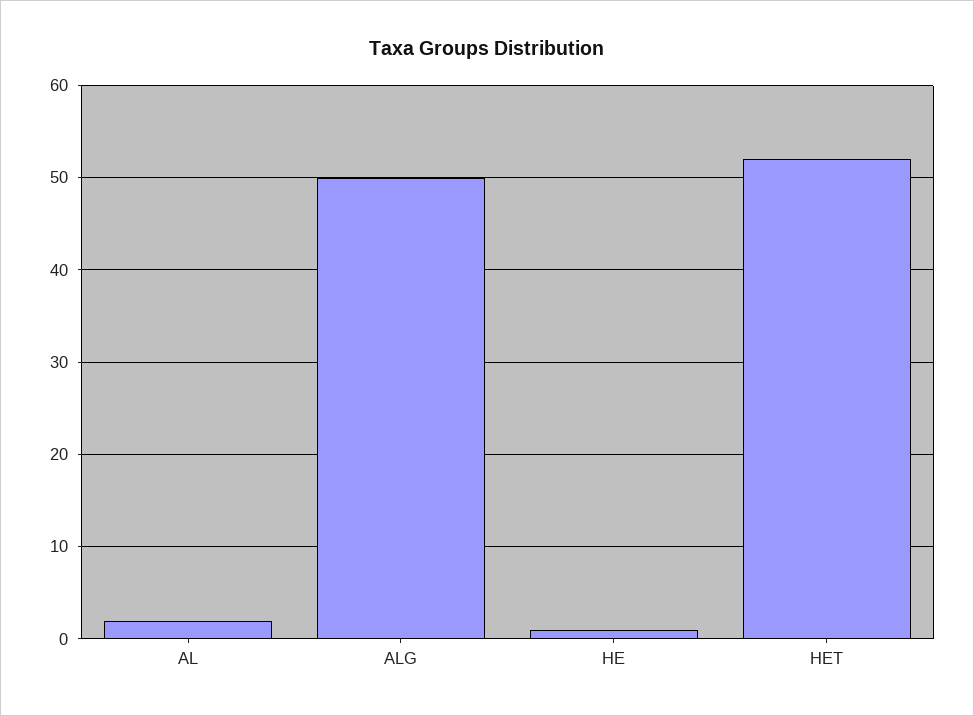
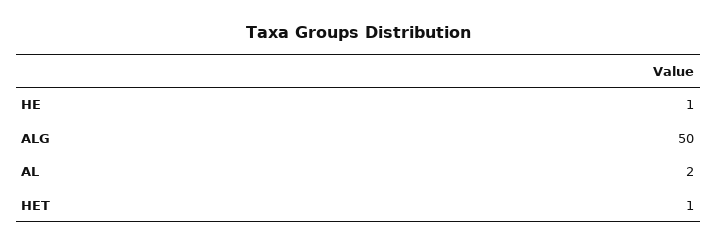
HET: 52 -> 1

